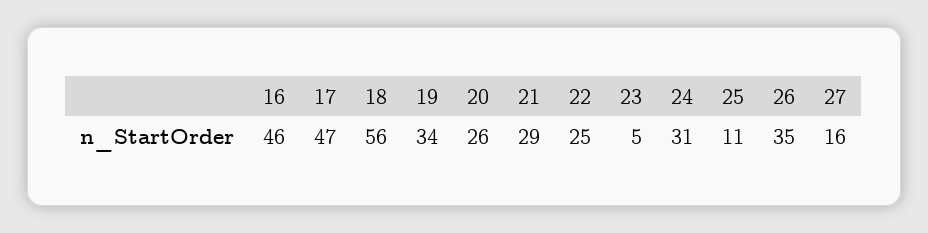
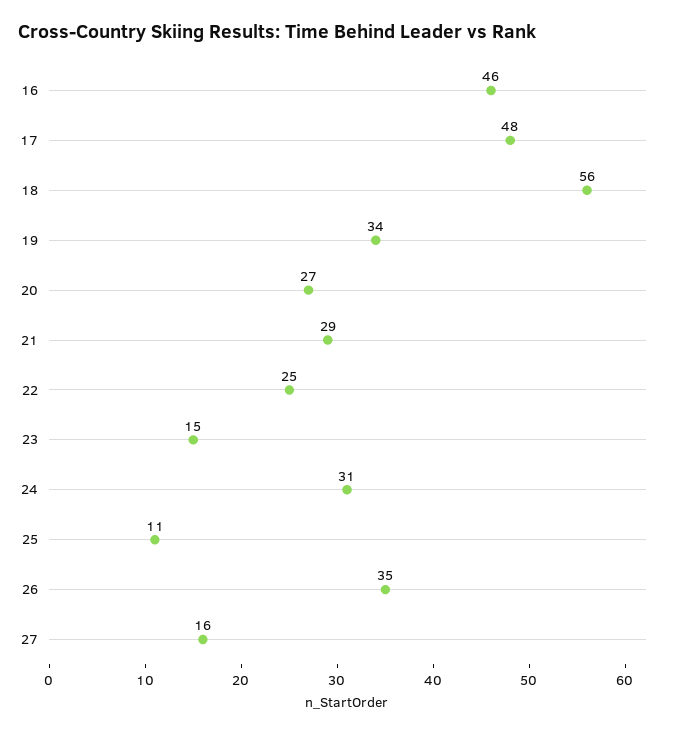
17: 47 -> 48
20: 26 -> 27
23: 5 -> 15

